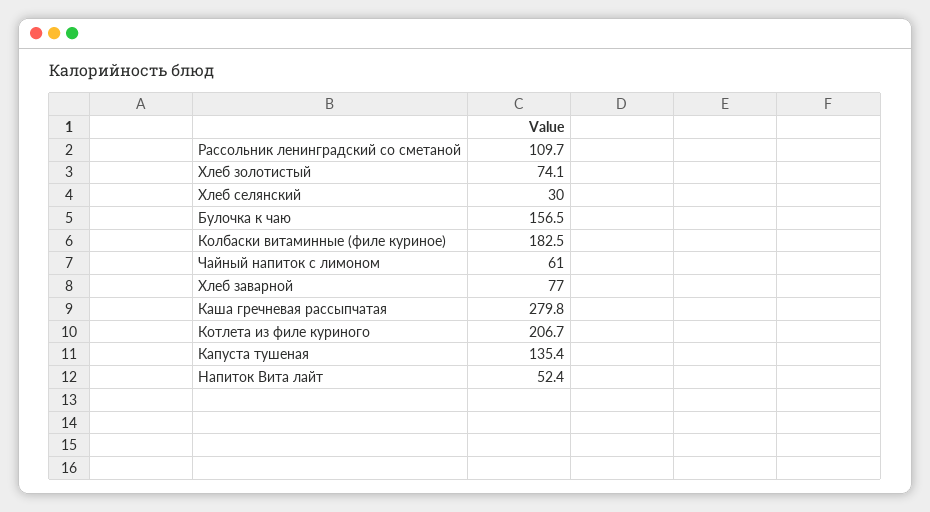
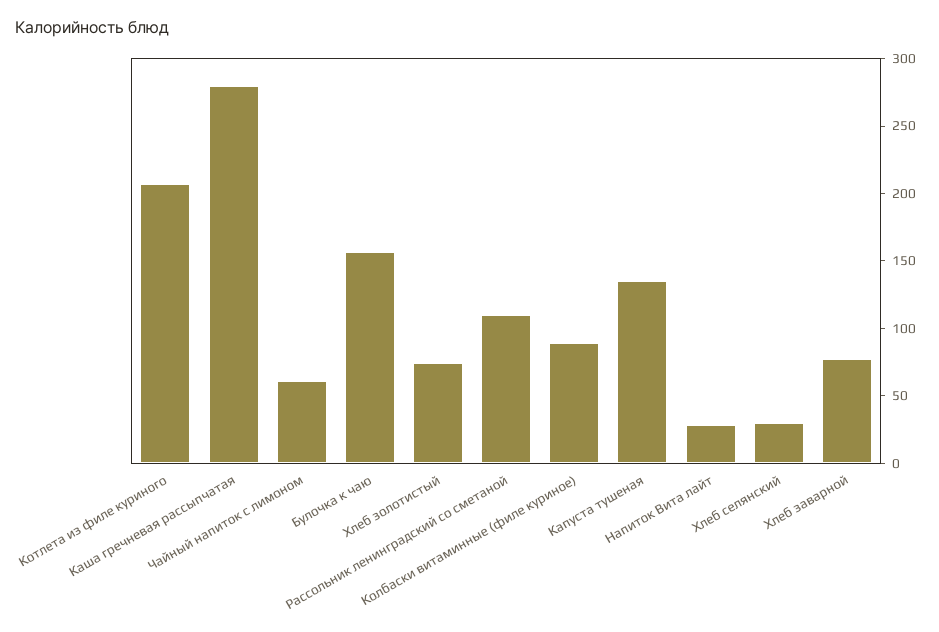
Колбаски витаминные (филе куриное): 182.5 -> 90
Напиток Вита лайт: 52.4 -> 30

